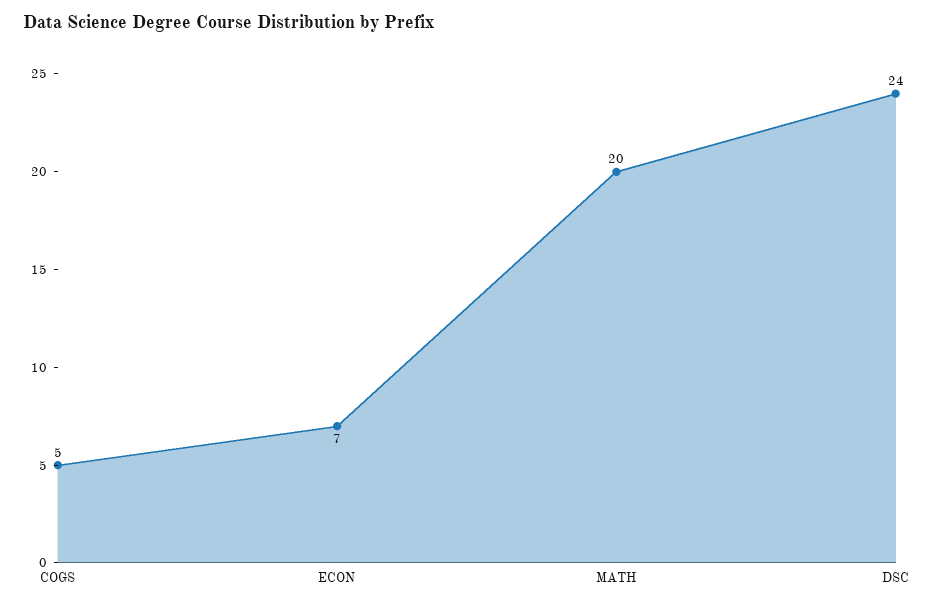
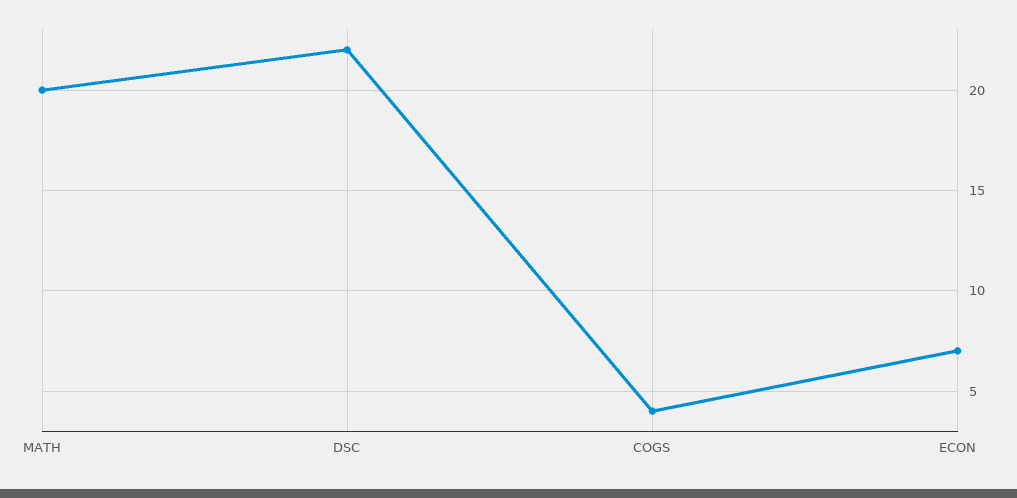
COGS: 5 -> 4
DSC: 24 -> 22

